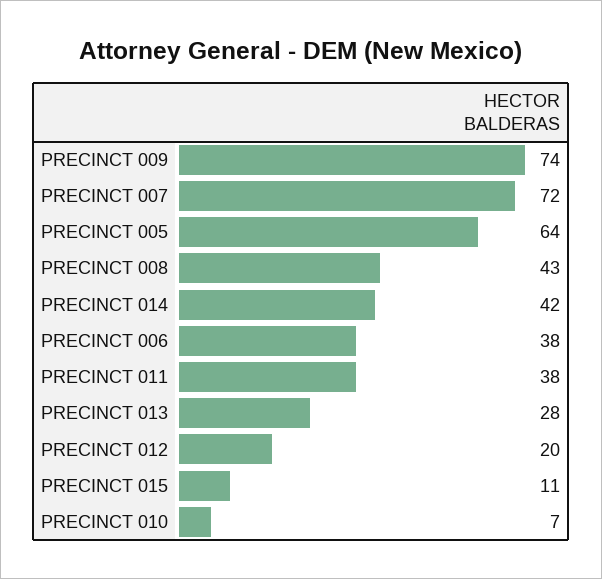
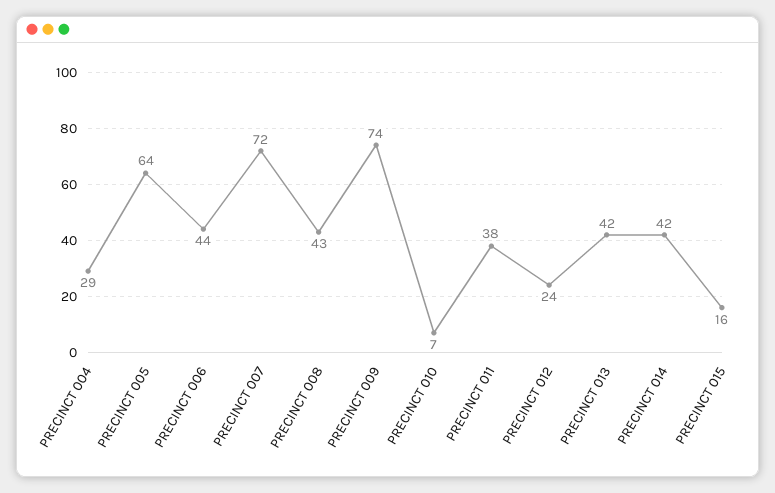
PRECINCT 006: 38 -> 44
PRECINCT 013: 28 -> 42
PRECINCT 012: 20 -> 24
PRECINCT 015: 11 -> 16
PRECINCT 004: none -> 29

